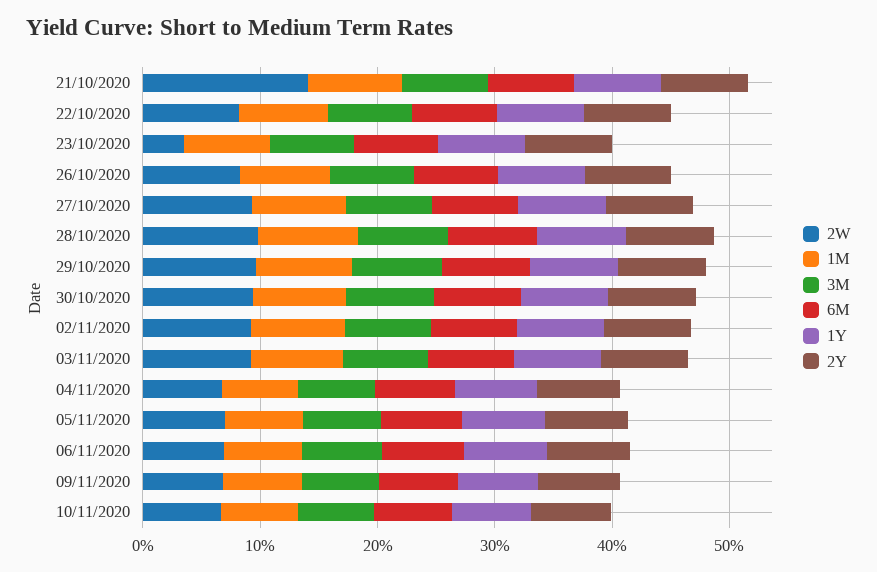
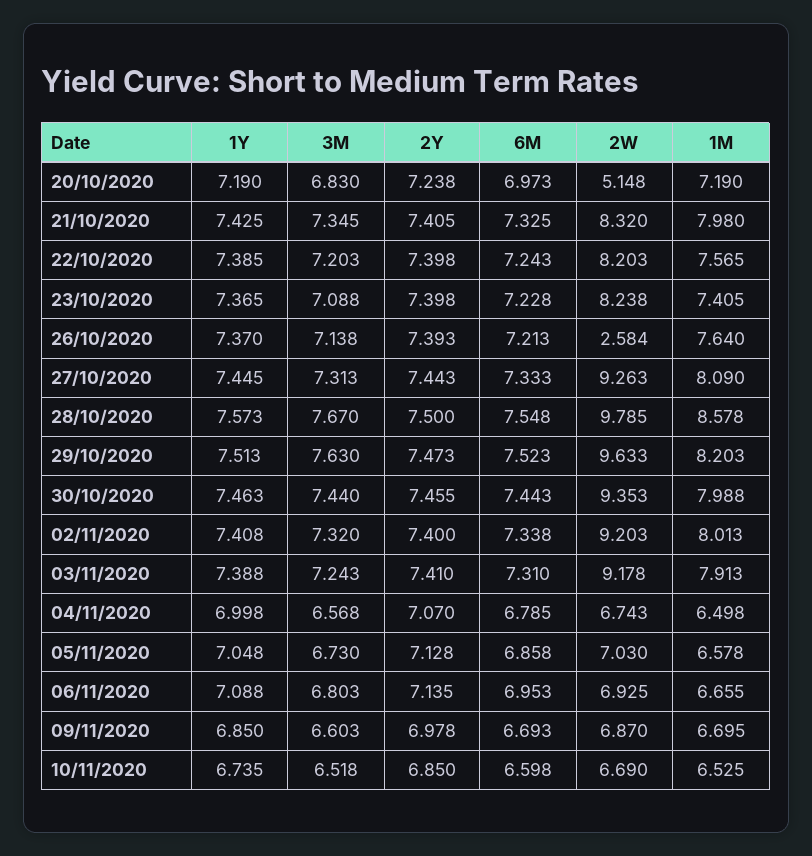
2W, 21/10/2020: 14 -> 8.32
2W, 23/10/2020: 4 -> 8.238
2W, 26/10/2020: 8 -> 2.584
1Y, 20/10/2020: none -> 7.19
3M, 20/10/2020: none -> 6.83
2Y, 20/10/2020: none -> 7.238
6M, 20/10/2020: none -> 6.973
2W, 20/10/2020: none -> 5.148
1M, 20/10/2020: none -> 7.19

